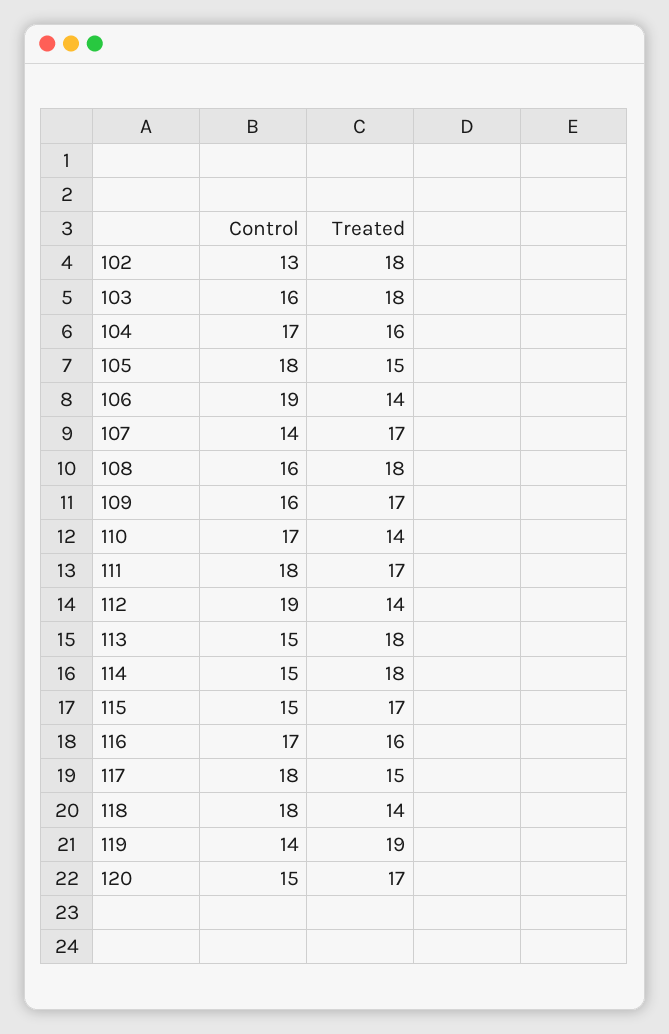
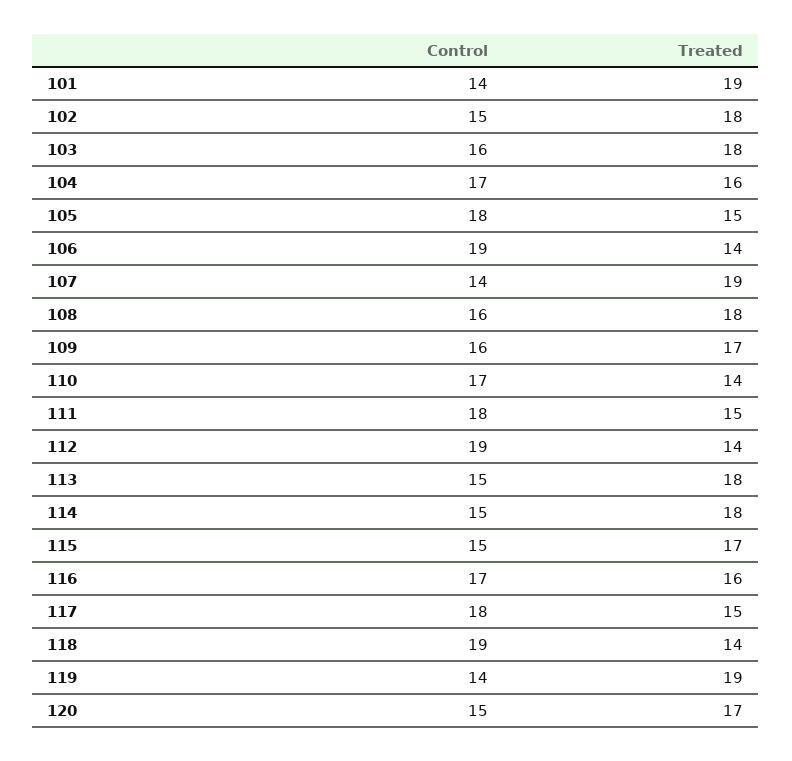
Control, 102: 13 -> 15
Treated, 107: 17 -> 19
Treated, 111: 17 -> 15
Control, 118: 18 -> 19
Control, 101: none -> 14
Treated, 101: none -> 19

